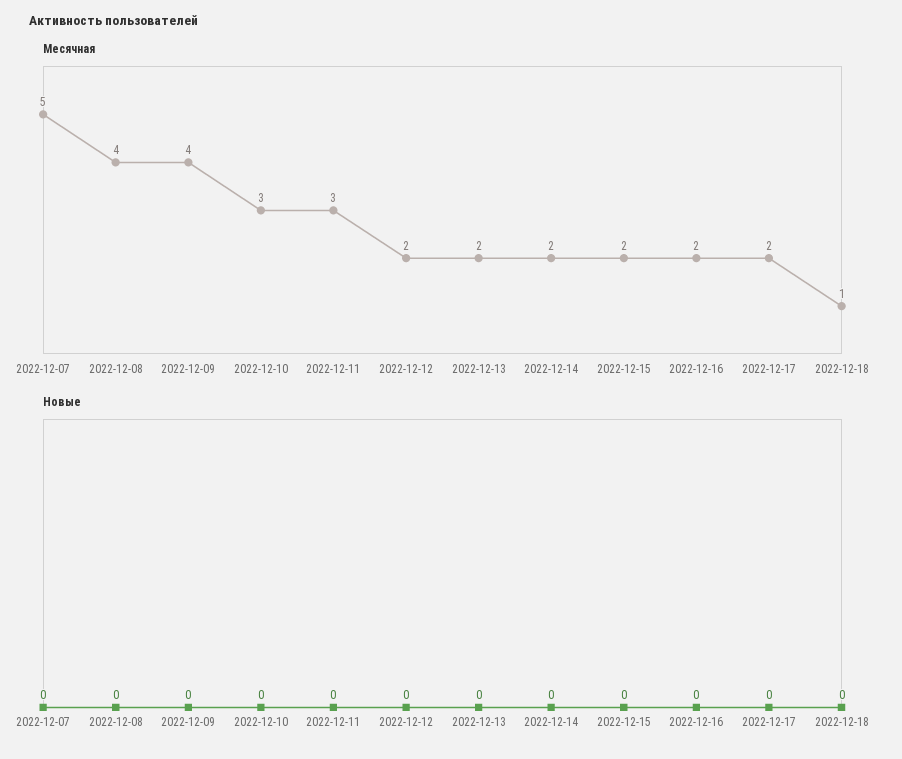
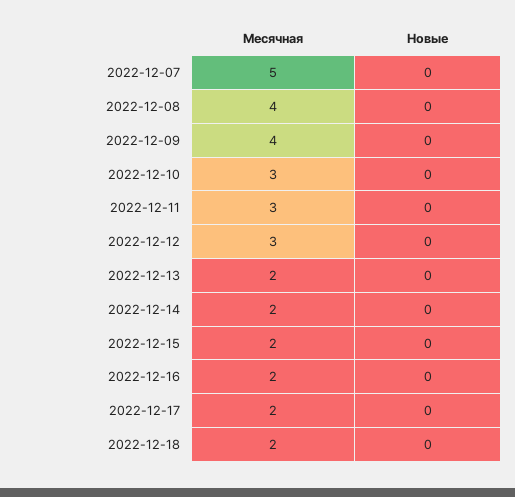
Месячная, 2022-12-12: 2 -> 3
Месячная, 2022-12-18: 1 -> 2

